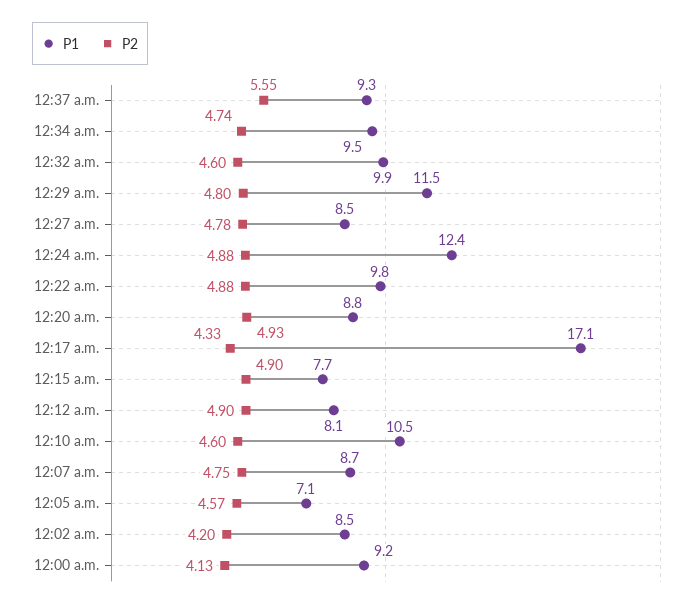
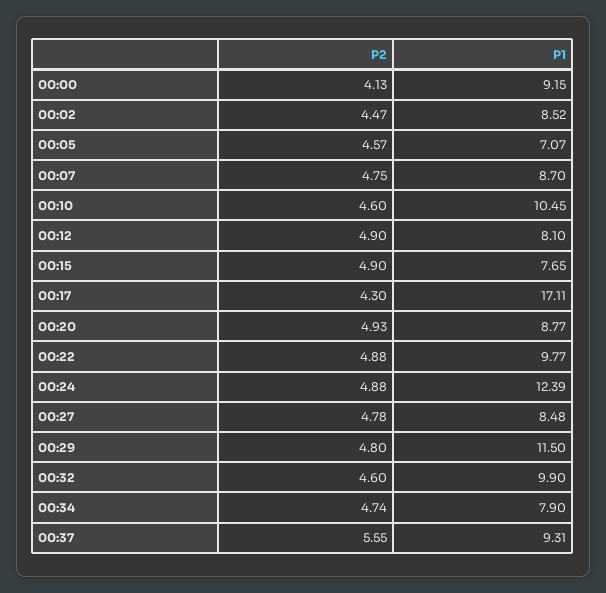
P1, 12:34 a.m.: 9.5 -> 7.9
P2, 12:17 a.m.: 4.33 -> 4.3
P2, 12:02 a.m.: 4.2 -> 4.47

